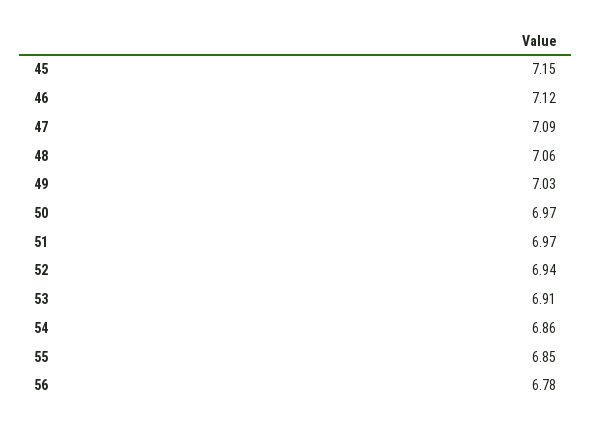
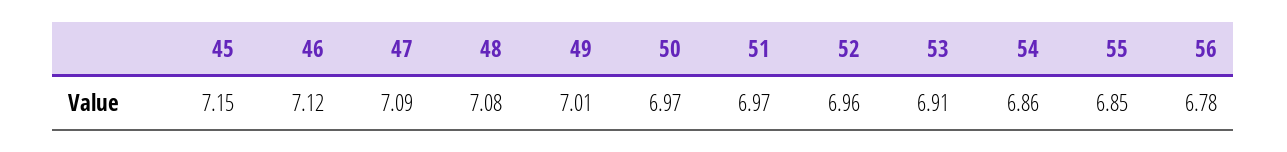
48: 7.06 -> 7.08
49: 7.03 -> 7.01
52: 6.94 -> 6.96

